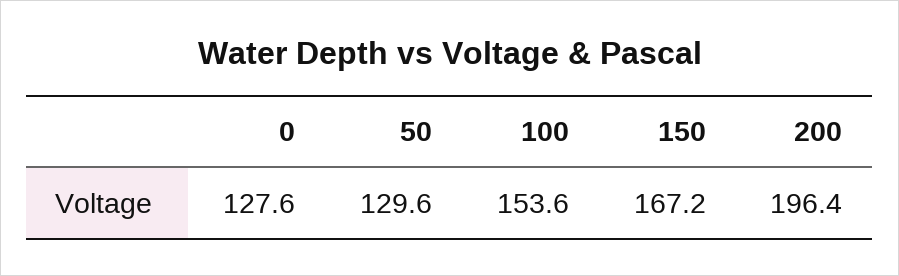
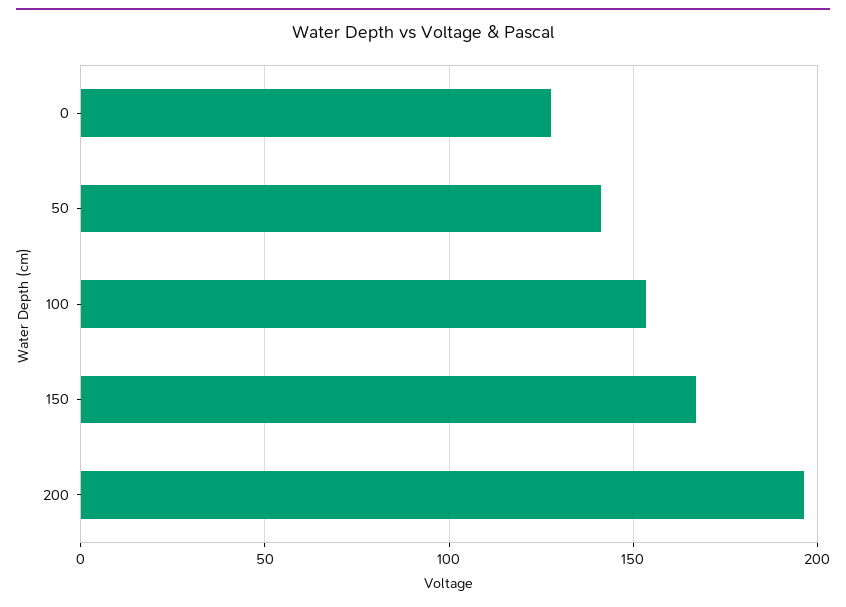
50: 129.6 -> 140

